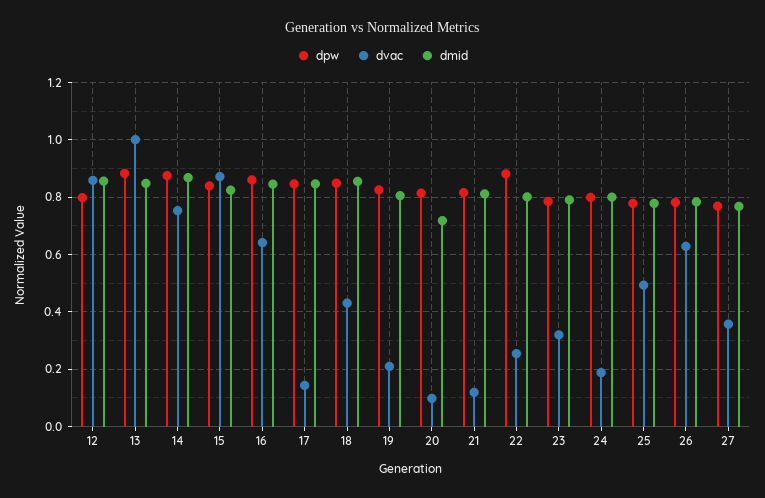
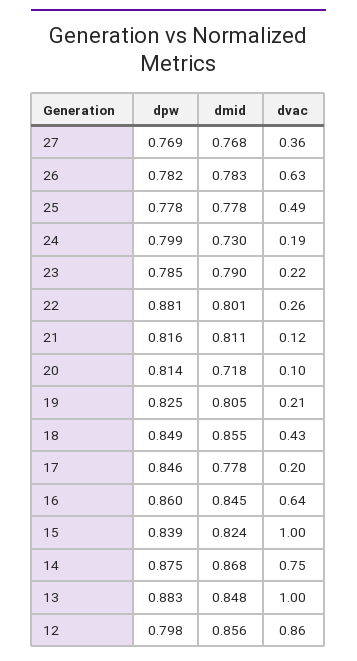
dvac, 15: 0.875 -> 1
dvac, 17: 0.15 -> 0.2
dmid, 17: 0.85 -> 0.778
dvac, 23: 0.325 -> 0.22
dmid, 24: 0.8 -> 0.73

